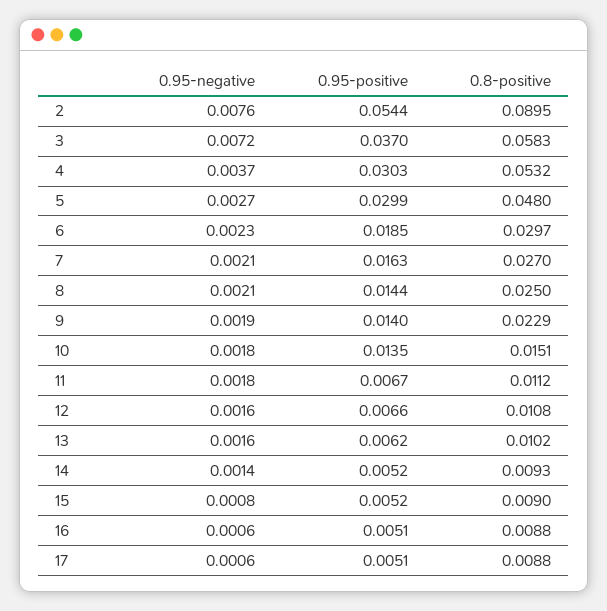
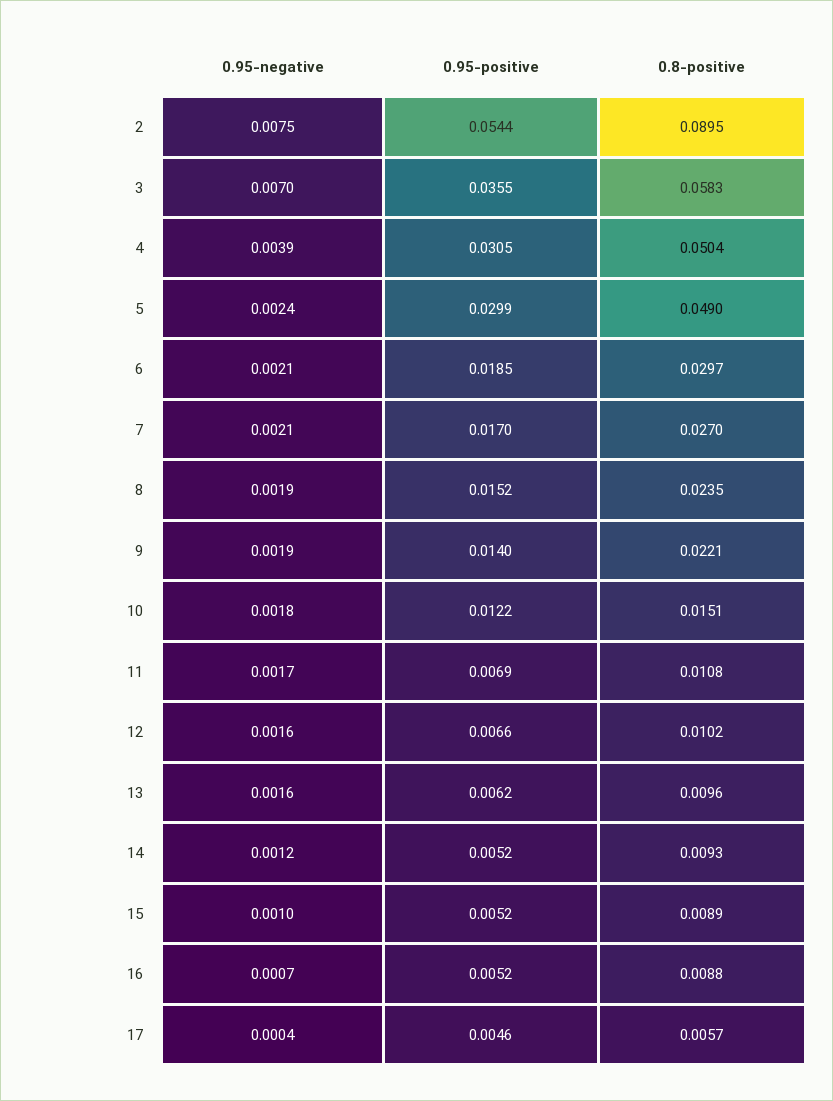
0.95-negative, 2: 0.0076 -> 0.0075
0.95-negative, 3: 0.0072 -> 0.007
0.95-positive, 3: 0.037 -> 0.0355
0.95-negative, 4: 0.0037 -> 0.0039
0.95-positive, 4: 0.0303 -> 0.0305
0.8-positive, 4: 0.0532 -> 0.0504
0.95-negative, 5: 0.0027 -> 0.0024
0.8-positive, 5: 0.048 -> 0.049
0.95-negative, 6: 0.0023 -> 0.0021
0.95-positive, 7: 0.0163 -> 0.017
0.95-negative, 8: 0.0021 -> 0.0019
0.95-positive, 8: 0.0144 -> 0.0152
0.8-positive, 8: 0.025 -> 0.0235
0.8-positive, 9: 0.0229 -> 0.0221
0.95-positive, 10: 0.0135 -> 0.0122
0.95-negative, 11: 0.0018 -> 0.0017
0.95-positive, 11: 0.0067 -> 0.0069
0.8-positive, 11: 0.0112 -> 0.0108
0.8-positive, 12: 0.0108 -> 0.0102
0.8-positive, 13: 0.0102 -> 0.0096
0.95-negative, 14: 0.0014 -> 0.0012
0.95-negative, 15: 0.0008 -> 0.001
0.8-positive, 15: 0.009 -> 0.0089
0.95-negative, 16: 0.0006 -> 0.0007
0.95-positive, 16: 0.0051 -> 0.0052
0.95-negative, 17: 0.0006 -> 0.0004
0.95-positive, 17: 0.0051 -> 0.0046
0.8-positive, 17: 0.0088 -> 0.0057

